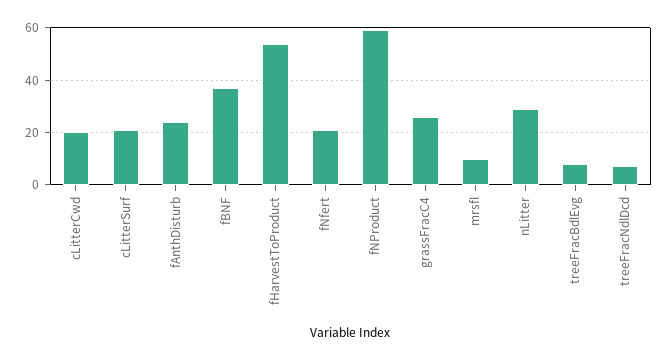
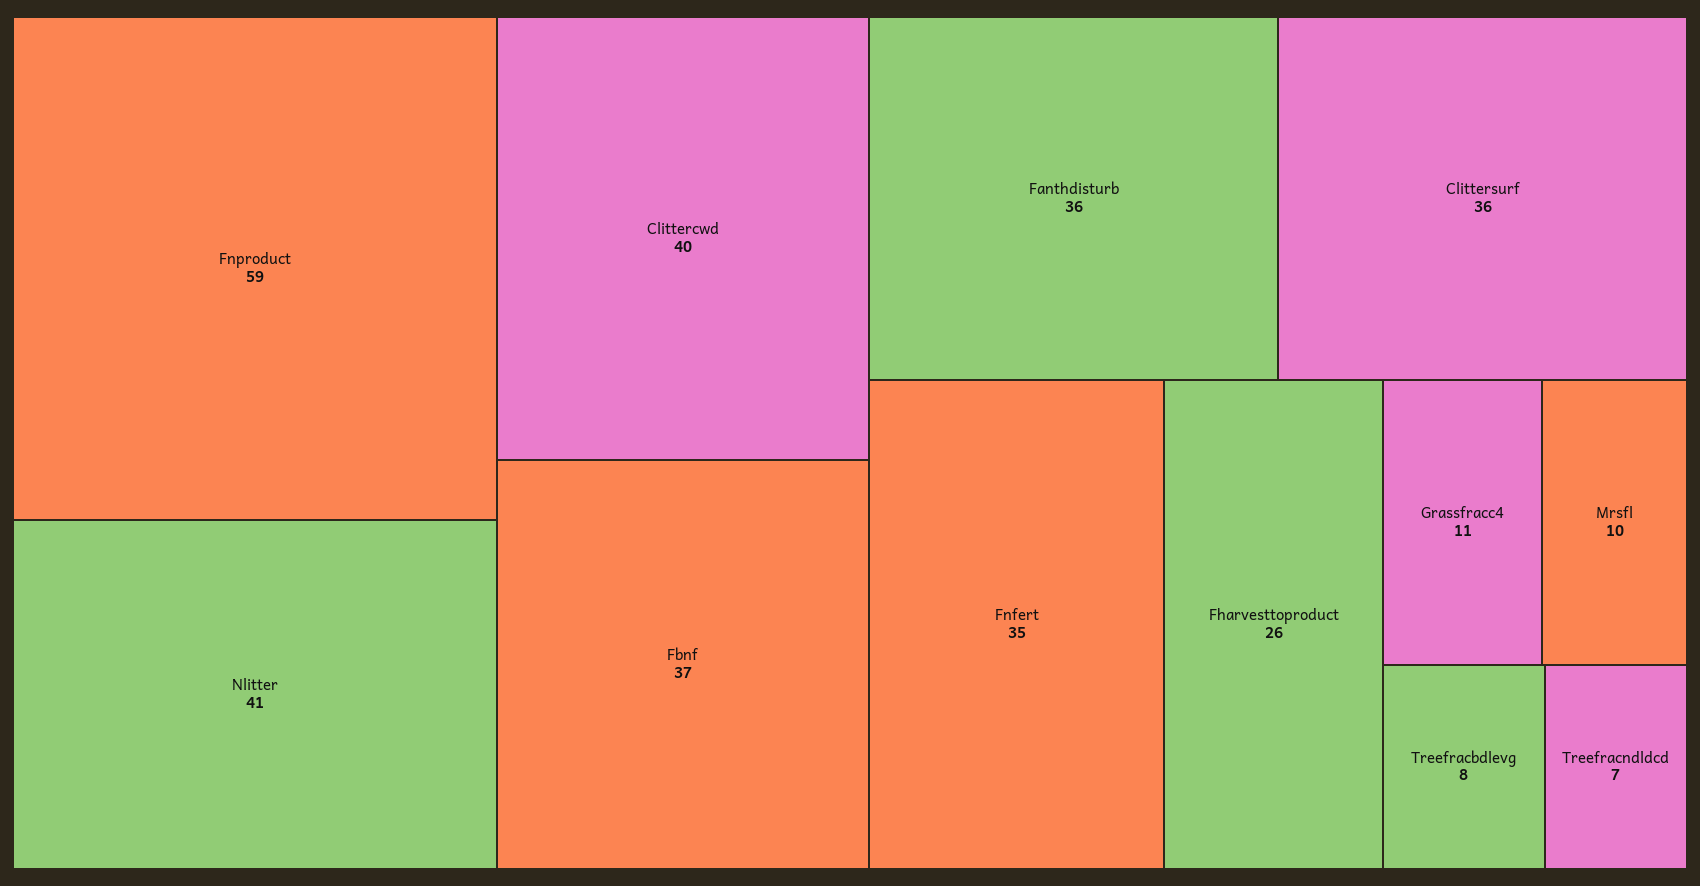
cLitterCwd: 20 -> 40
cLitterSurf: 20 -> 36
fAnthDisturb: 25 -> 36
fHarvestToProduct: 55 -> 26
fNfert: 20 -> 35
grassFracC4: 25 -> 11
nLitter: 30 -> 41

